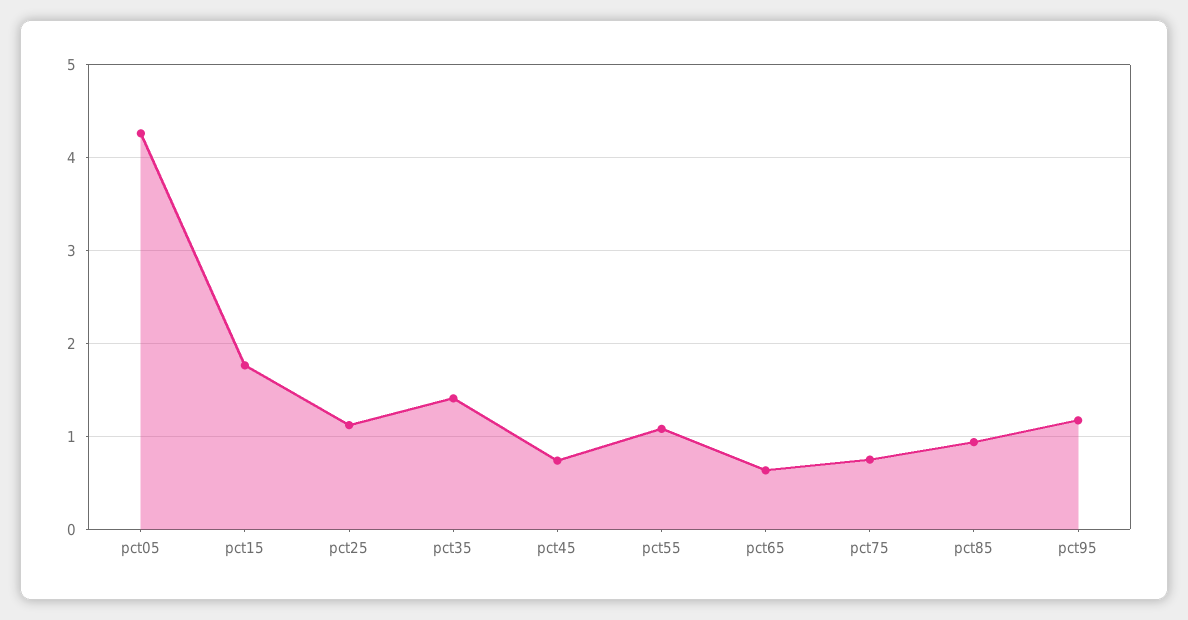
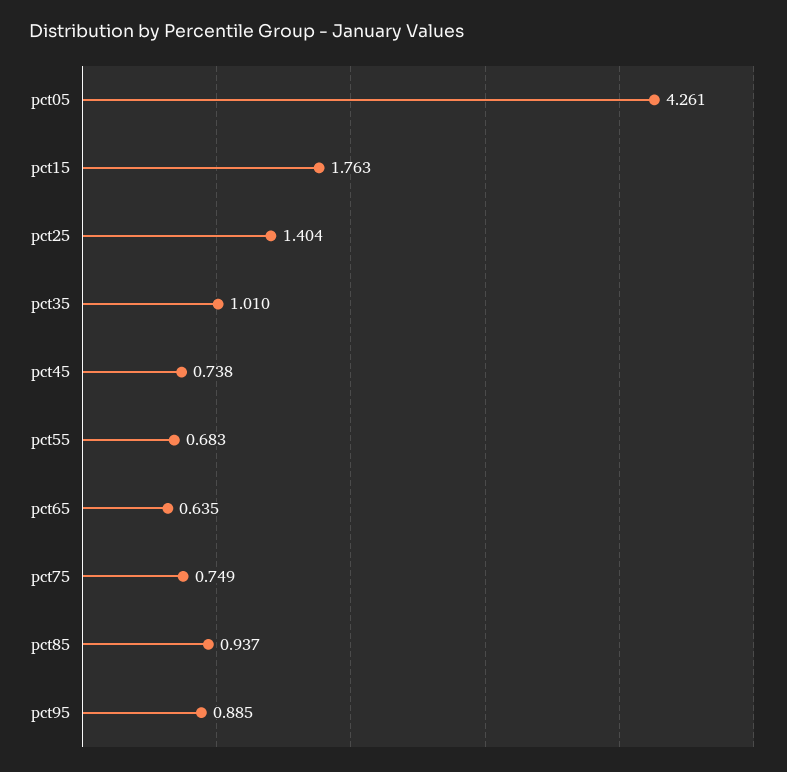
pct25: 1.1 -> 1.404
pct35: 1.4 -> 1.01
pct55: 1.1 -> 0.683
pct95: 1.2 -> 0.885

